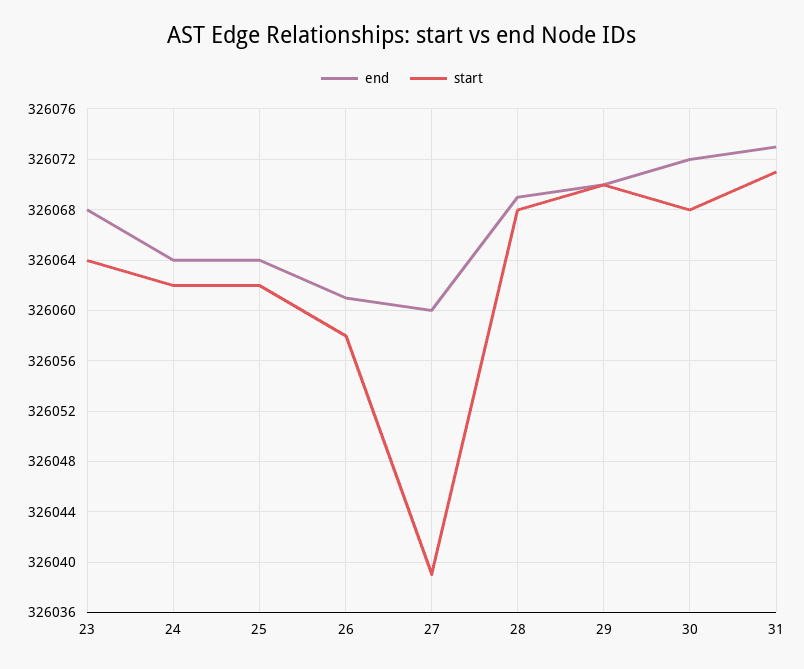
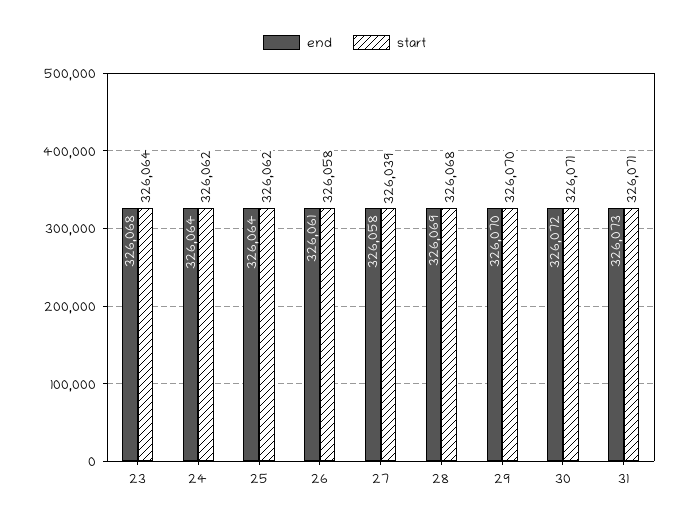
end, 27: 326060 -> 326058
start, 30: 326068 -> 326071

